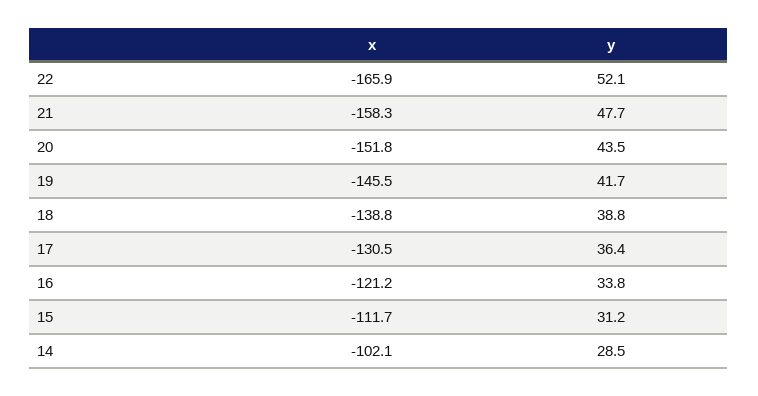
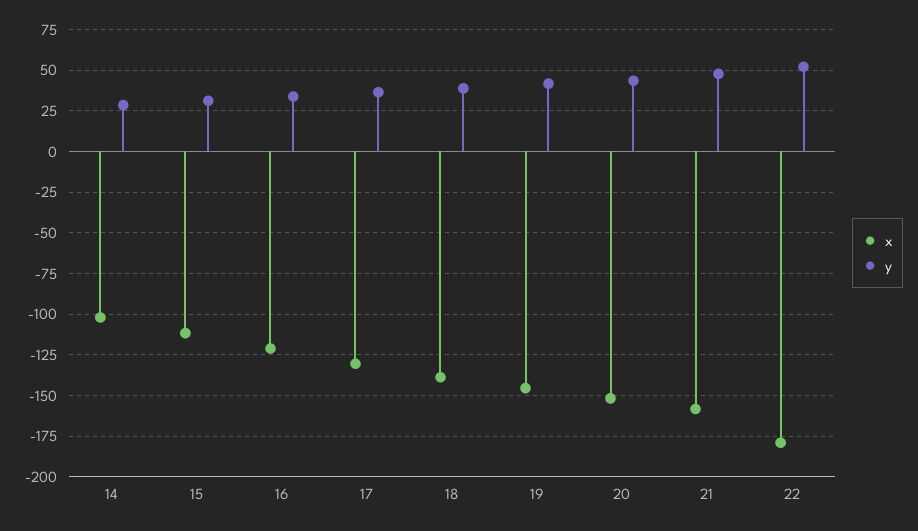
x, 22: -165.9 -> -180

